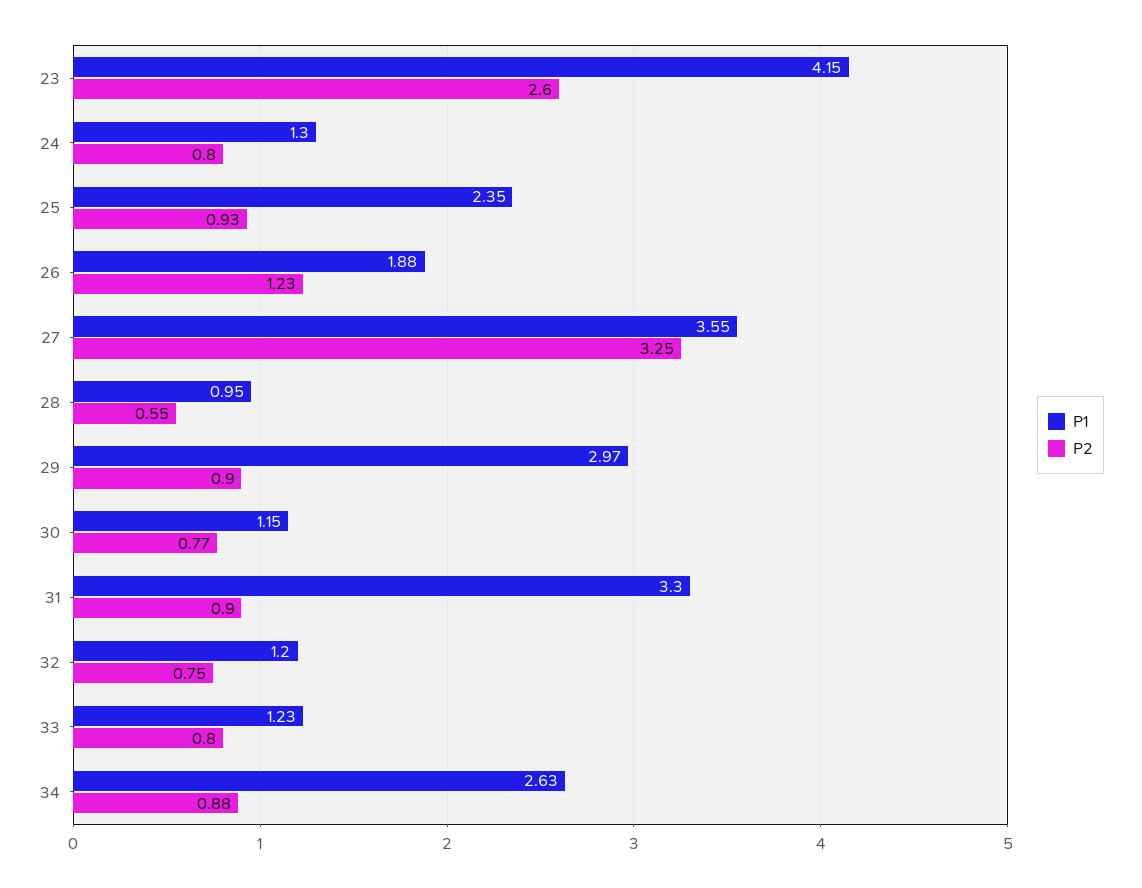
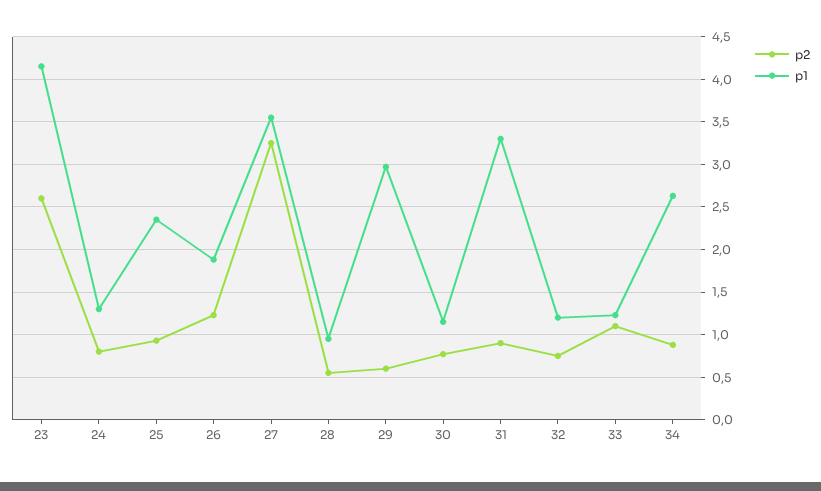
P2, 29: 0.9 -> 0.6
P2, 33: 0.8 -> 1.1

